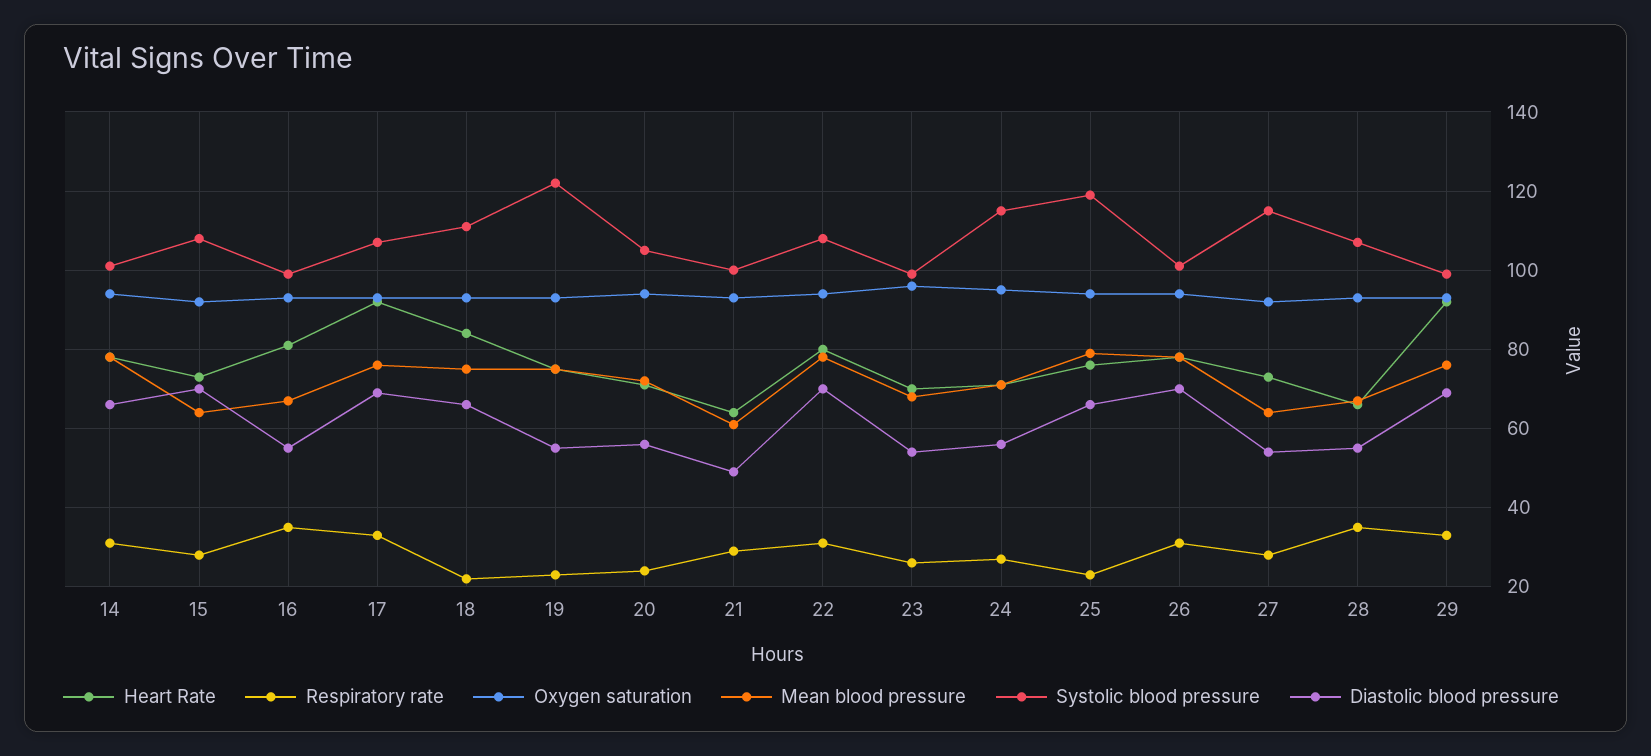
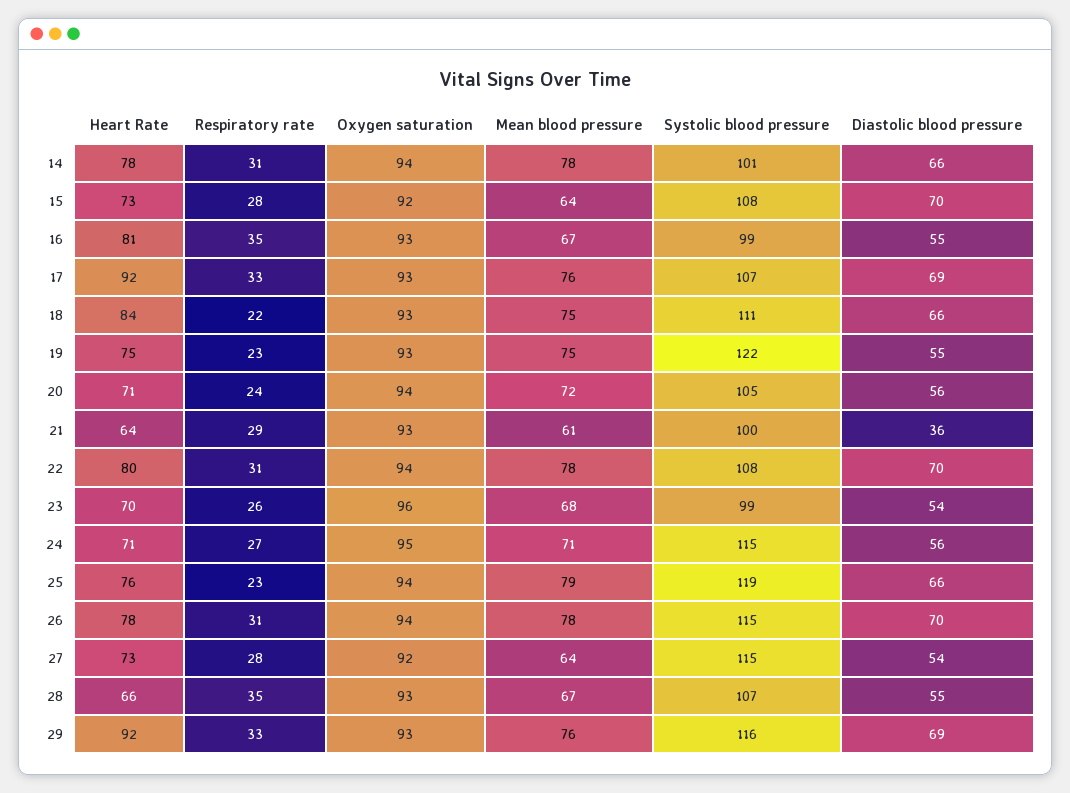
Diastolic blood pressure, 21: 50 -> 36
Systolic blood pressure, 26: 100 -> 115
Systolic blood pressure, 29: 100 -> 116

